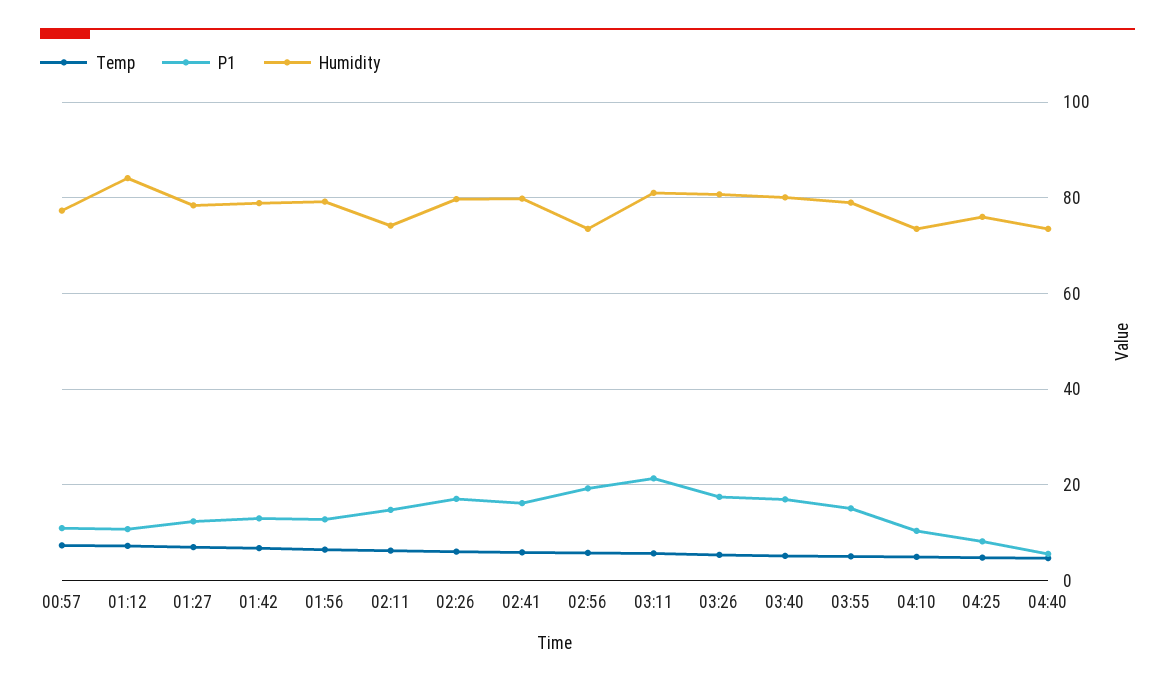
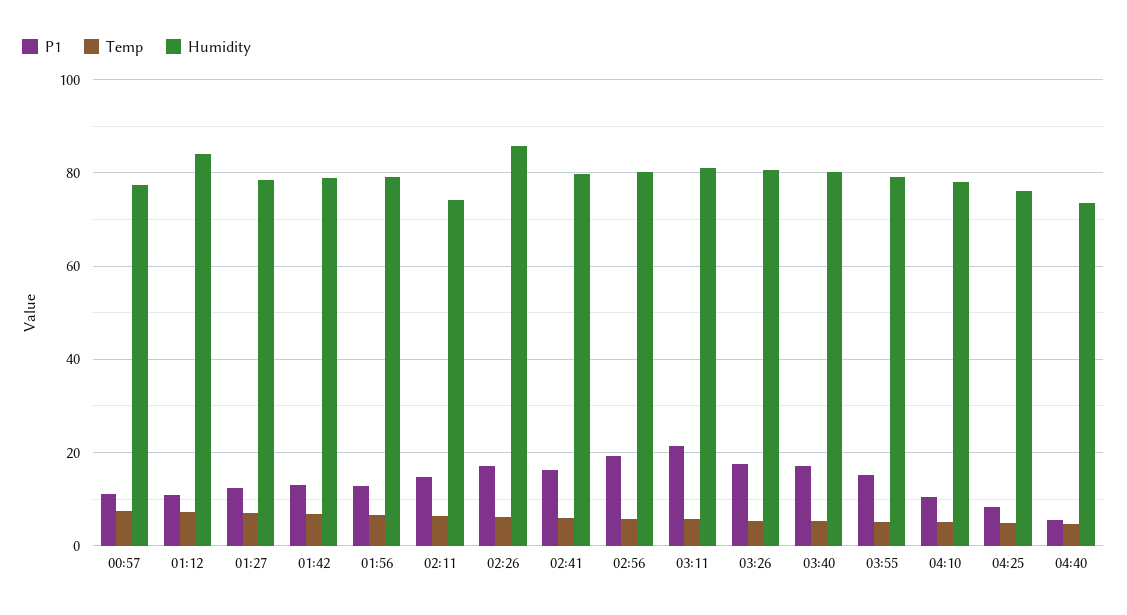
Humidity, 02:26: 80 -> 86
Humidity, 02:56: 74 -> 80
Humidity, 04:10: 74 -> 78

